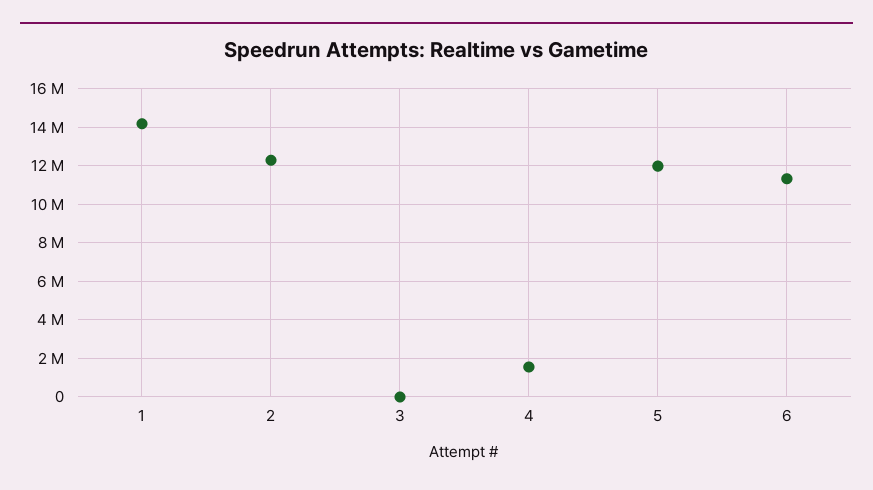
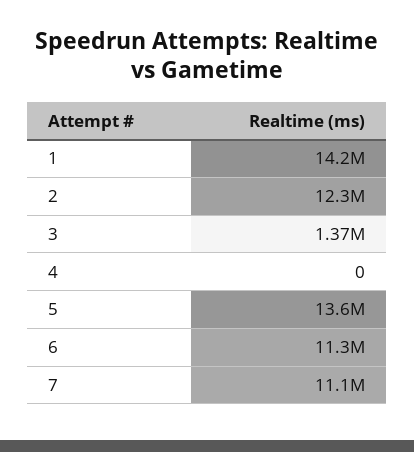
3: 0 -> 1370000
4: 1500000 -> 0
5: 12000000 -> 13600000
7: none -> 11100000

